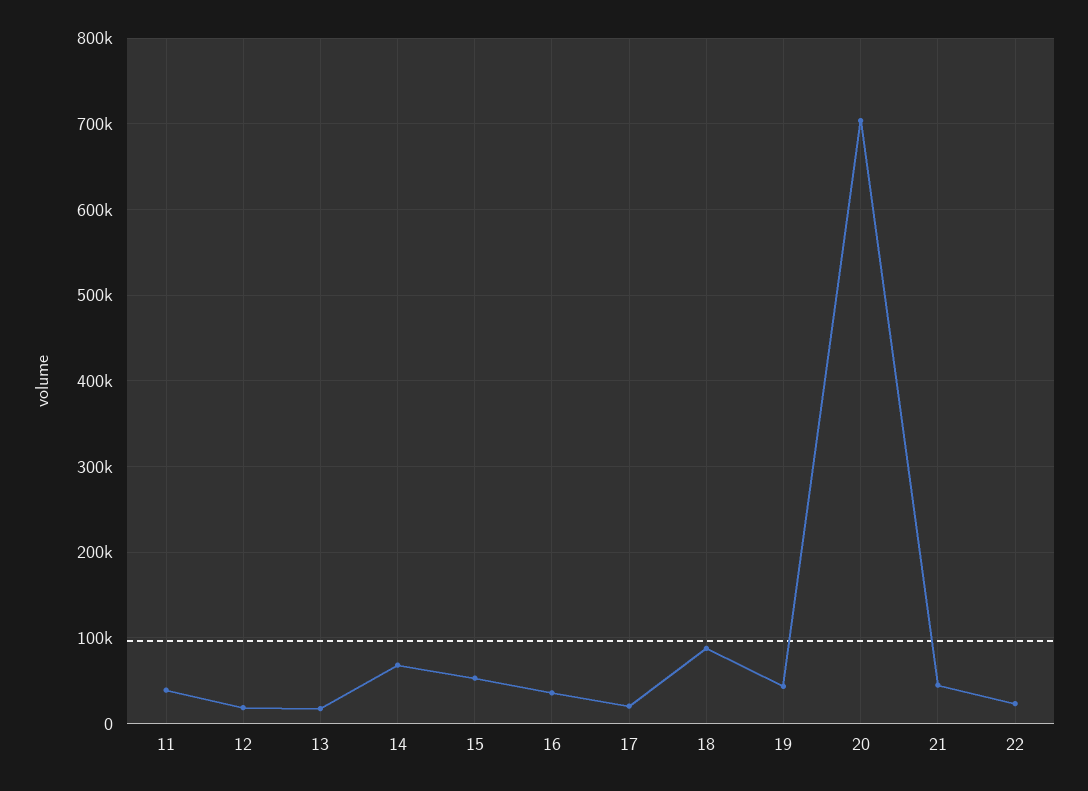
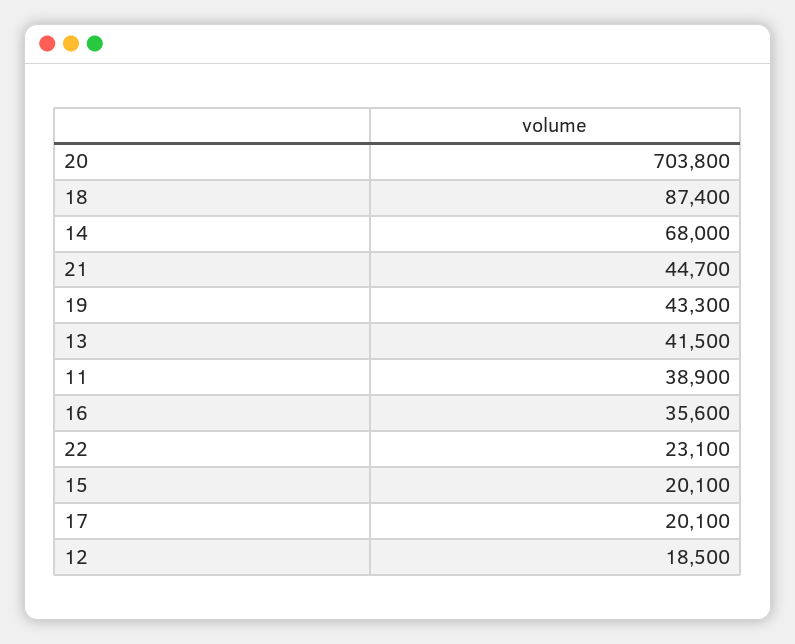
13: 20000 -> 41500
15: 50000 -> 20100

